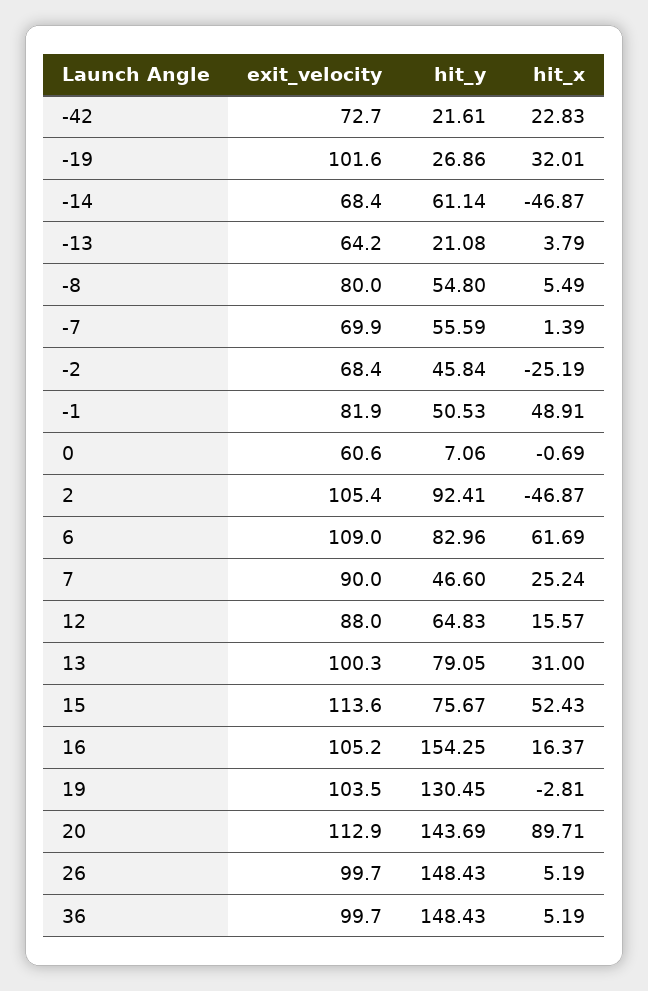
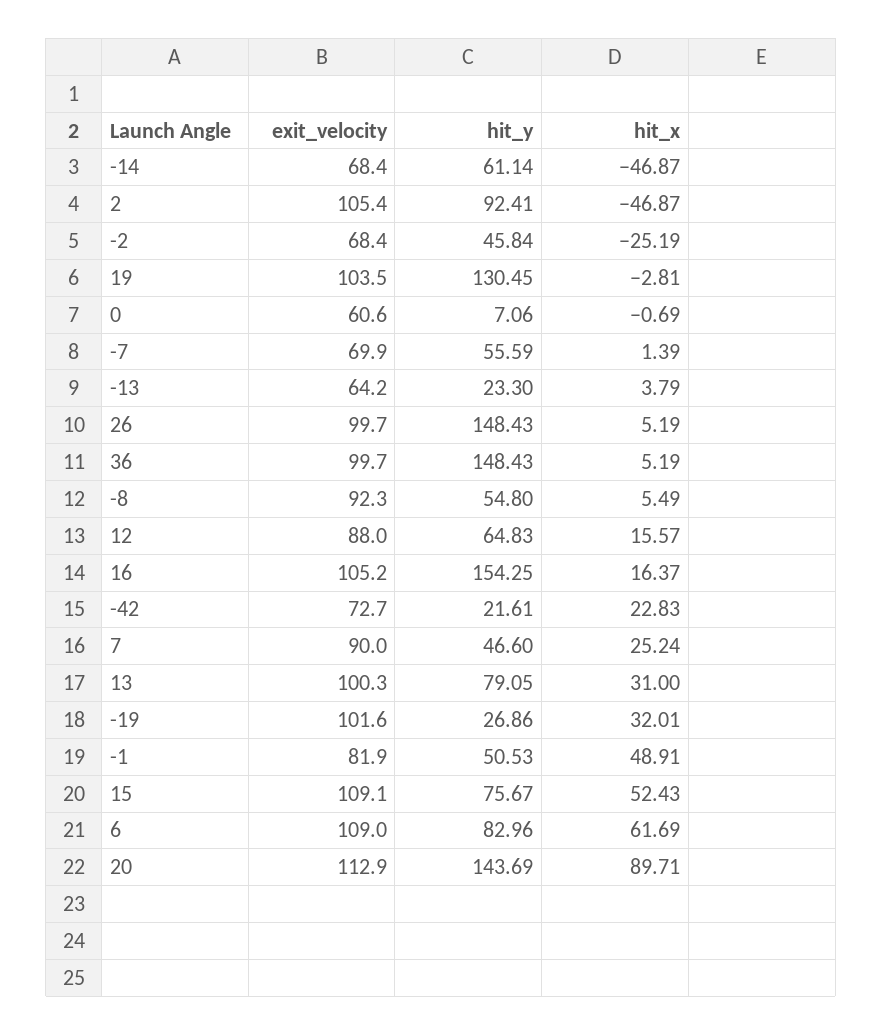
hit_y, -13: 21.08 -> 23.3
exit_velocity, -8: 80 -> 92.3
exit_velocity, 15: 113.6 -> 109.1

